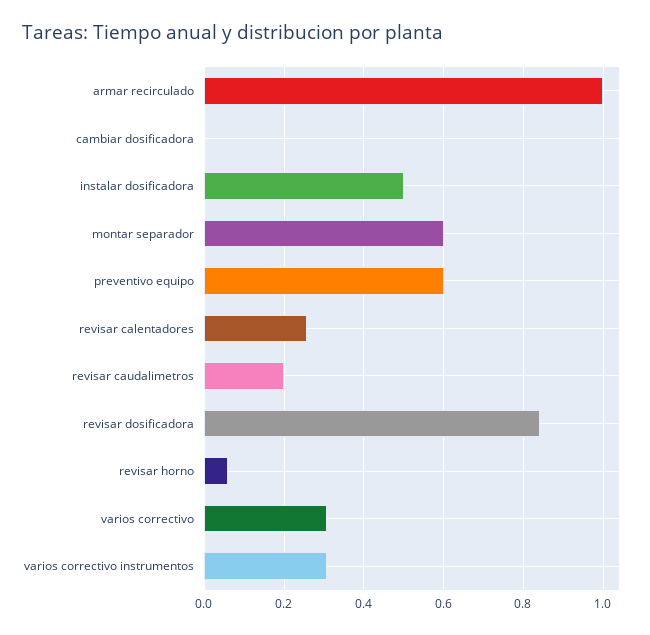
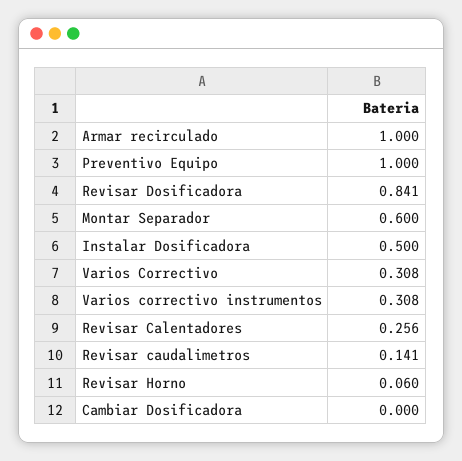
preventivo equipo: 0.6 -> 1
revisar caudalimetros: 0.2 -> 0.141

